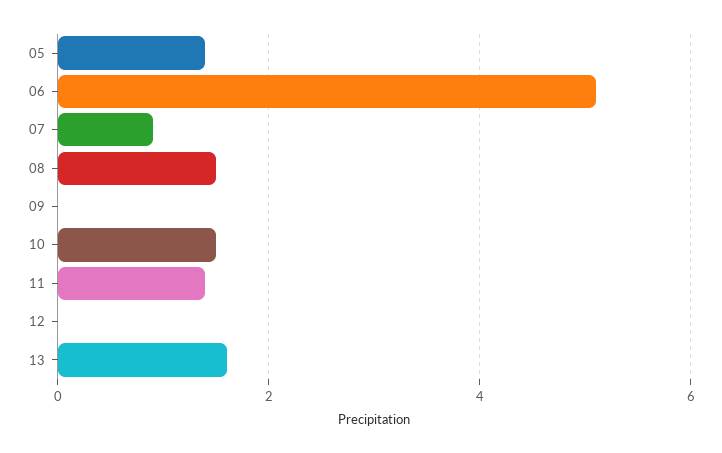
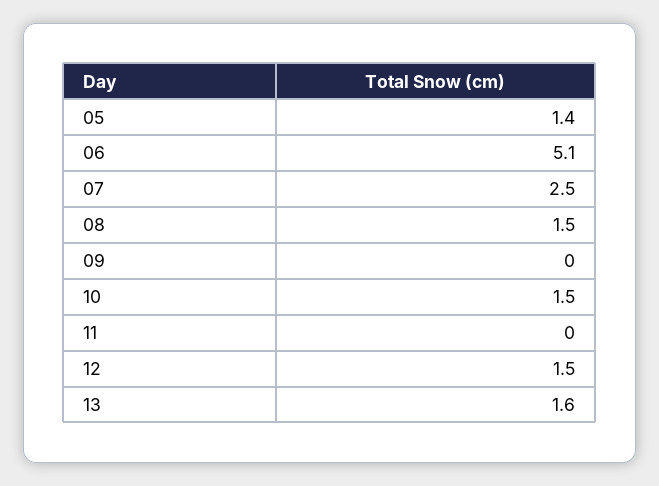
07: 1 -> 2.5
11: 1.5 -> 0
12: 0 -> 1.5

